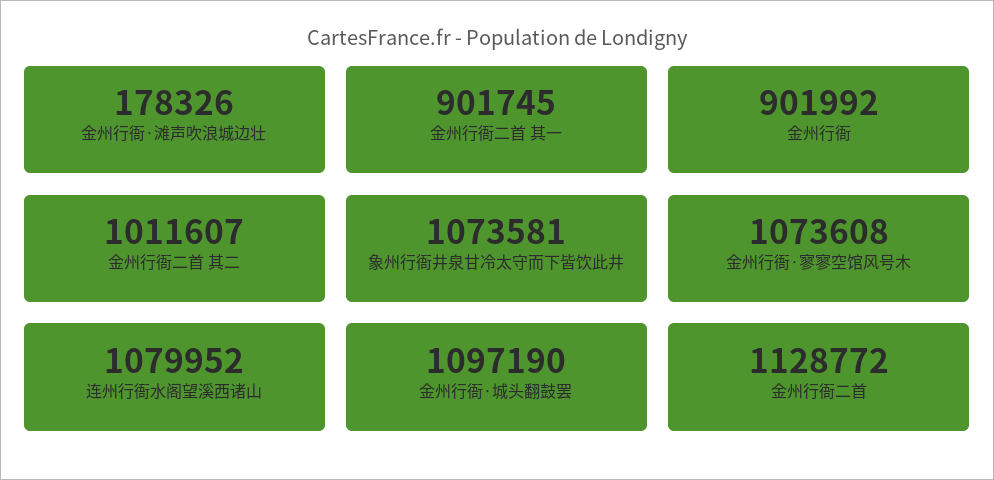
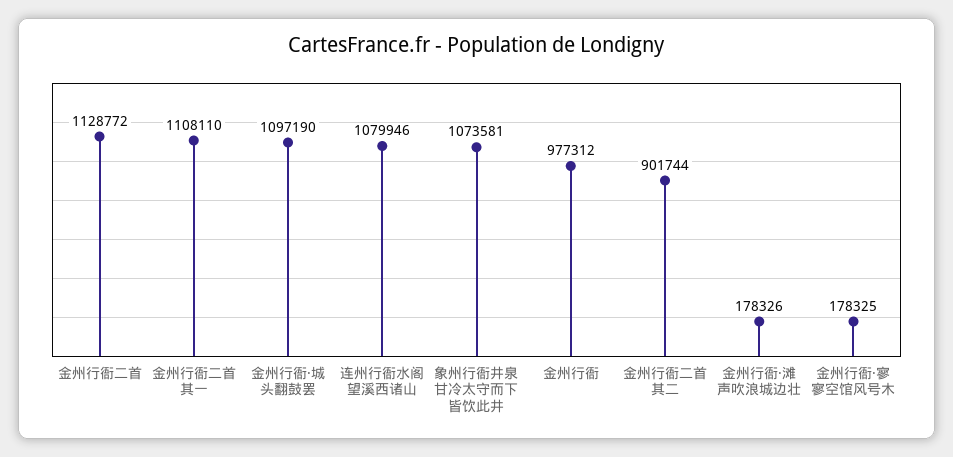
金州行衙二首 其一: 901745 -> 1108110
金州行衙: 901992 -> 977312
金州行衙二首 其二: 1011607 -> 901744
金州行衙·寥寥空馆风号木: 1073608 -> 178325
连州行衙水阁望溪西诸山: 1079952 -> 1079946

